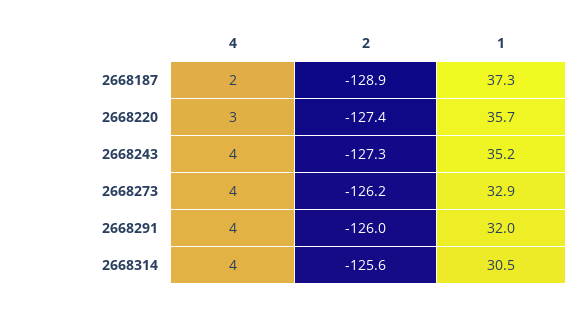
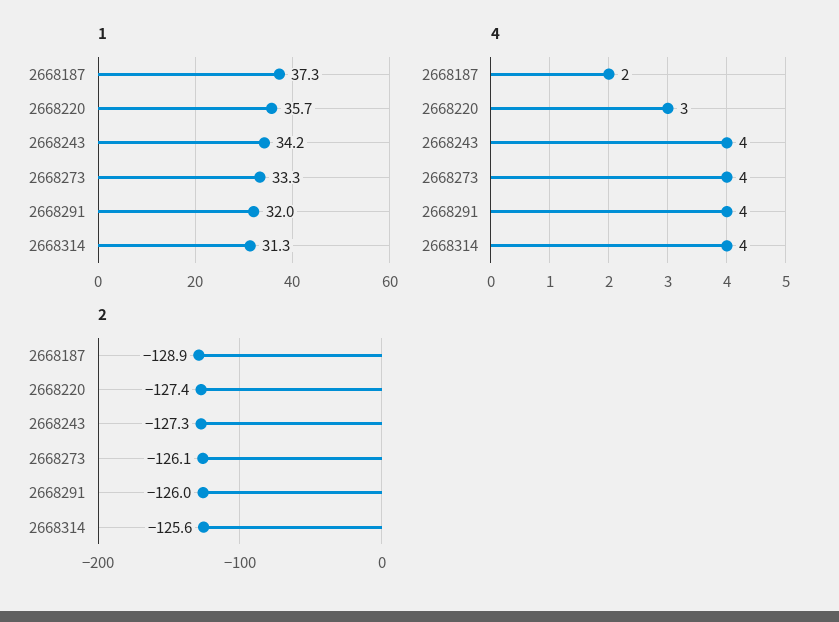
1, 2668243: 35.2 -> 34.2
2, 2668273: -126.2 -> -126.1
1, 2668273: 32.9 -> 33.3
1, 2668314: 30.5 -> 31.3

